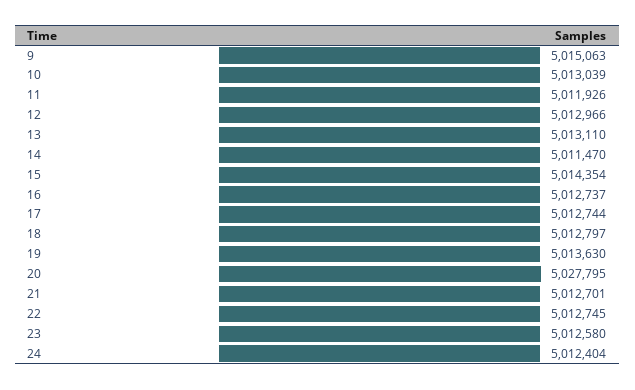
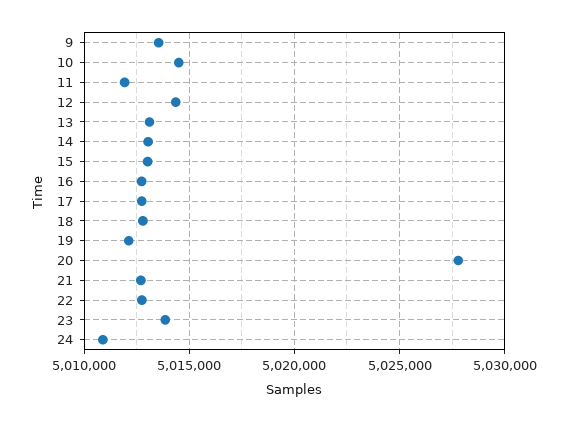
9: 5015063 -> 5013500
10: 5013039 -> 5014500
12: 5012966 -> 5014500
14: 5011470 -> 5013000
15: 5014354 -> 5013000
19: 5013630 -> 5012000
23: 5012580 -> 5014000
24: 5012404 -> 5011000

